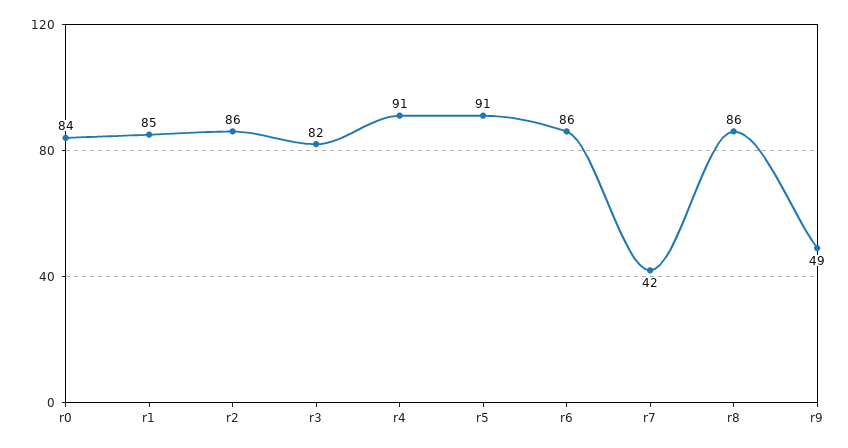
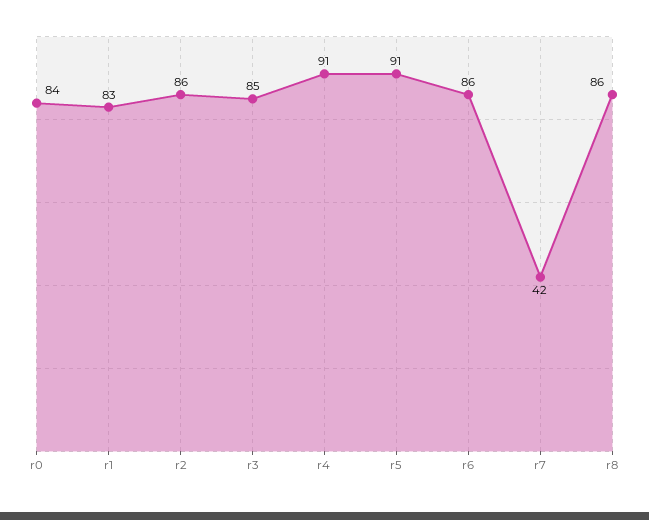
r1: 85 -> 83
r3: 82 -> 85
r9: 49 -> none

